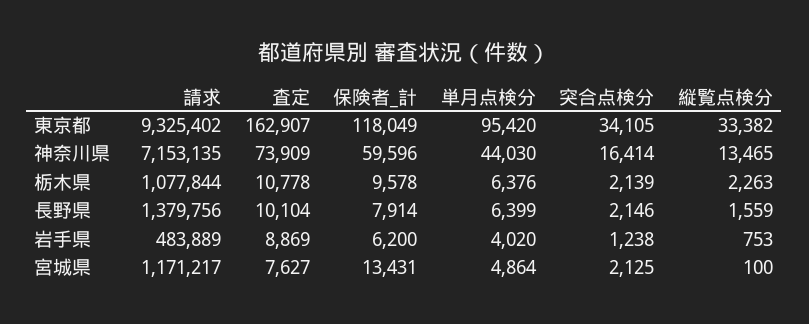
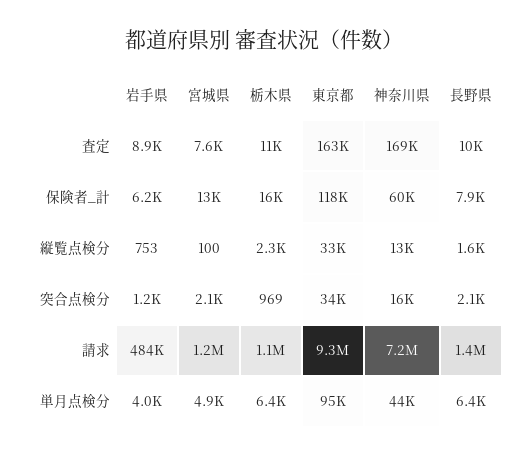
査定, 神奈川県: 73909 -> 169000
保険者_計, 栃木県: 9578 -> 16000
突合点検分, 栃木県: 2139 -> 969

